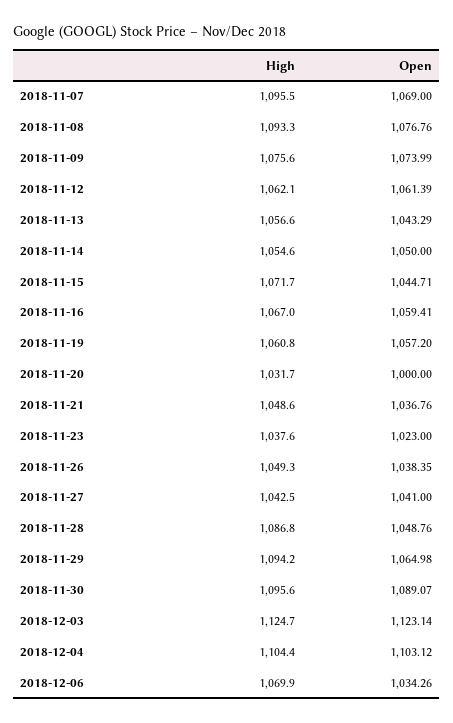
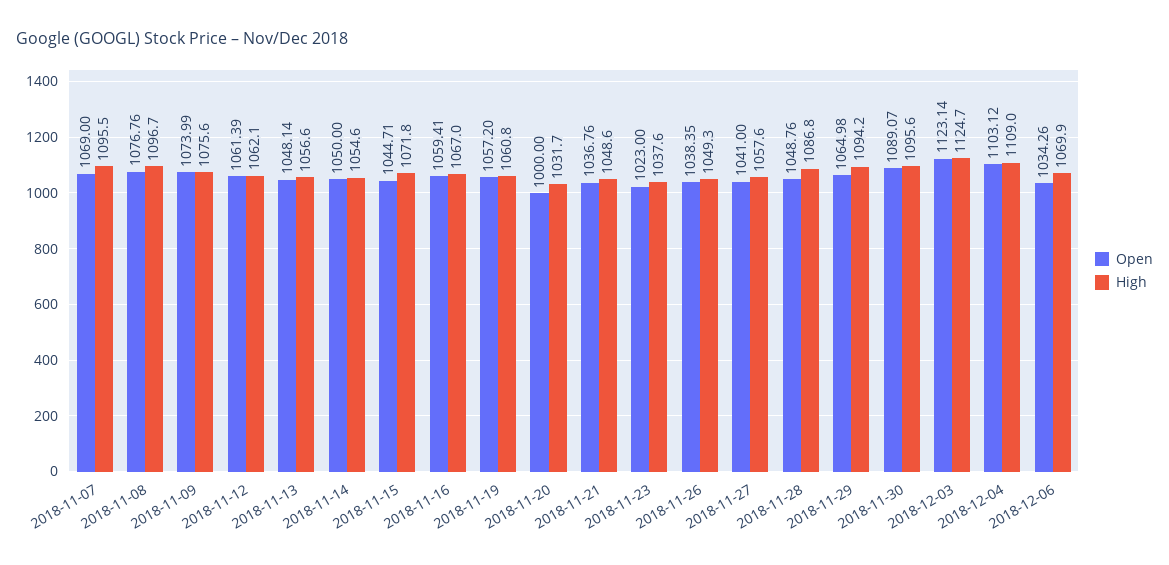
High, 2018-11-08: 1093.3 -> 1096.7
Open, 2018-11-13: 1043.29 -> 1048.14
High, 2018-11-15: 1071.7 -> 1071.8
High, 2018-11-27: 1042.5 -> 1057.6
High, 2018-12-04: 1104.4 -> 1109

